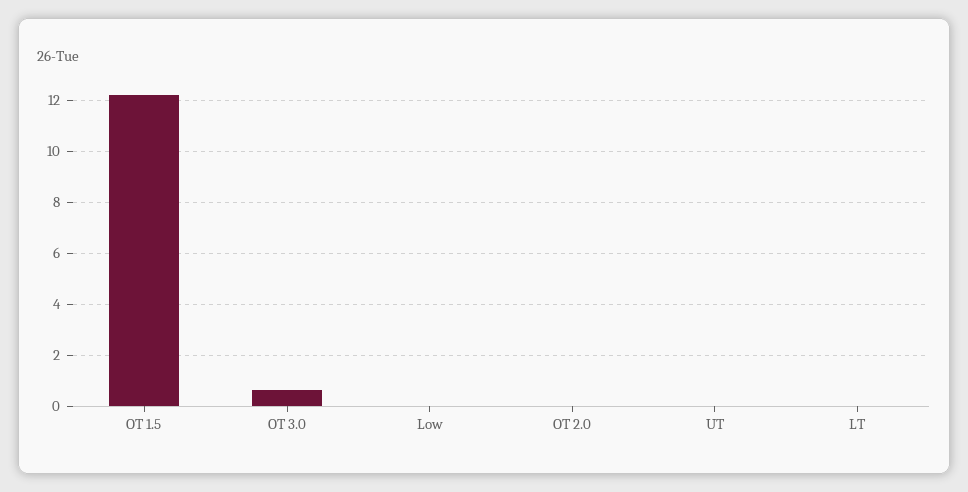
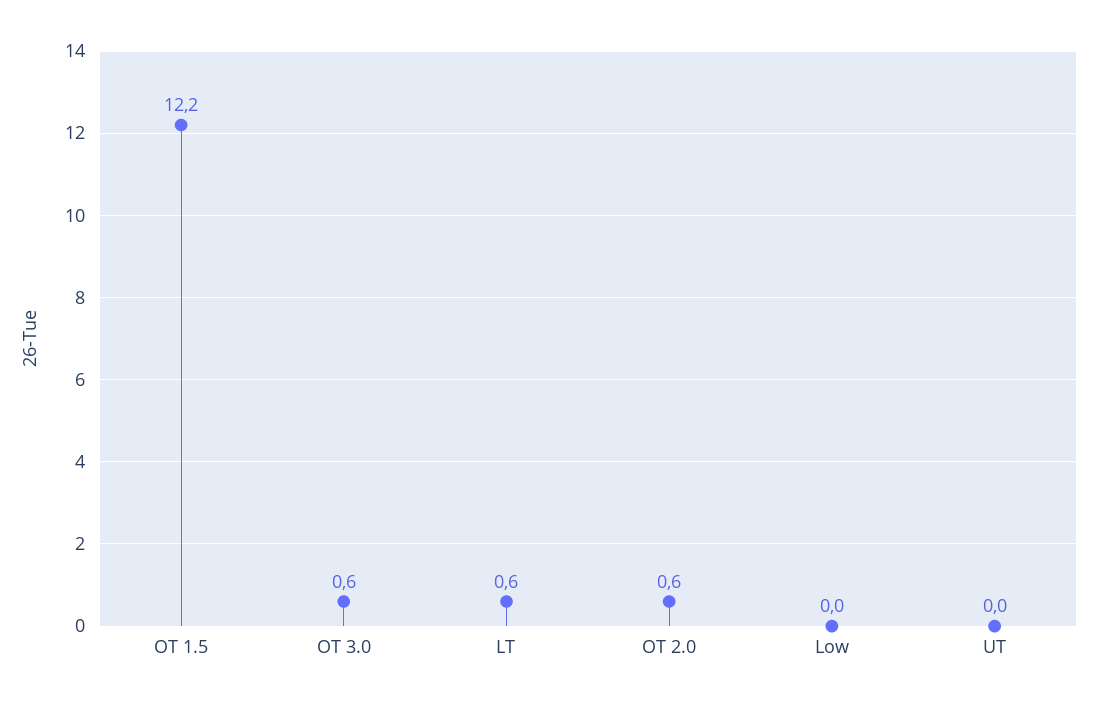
OT 2.0: 0 -> 0.6
LT: 0 -> 0.6

